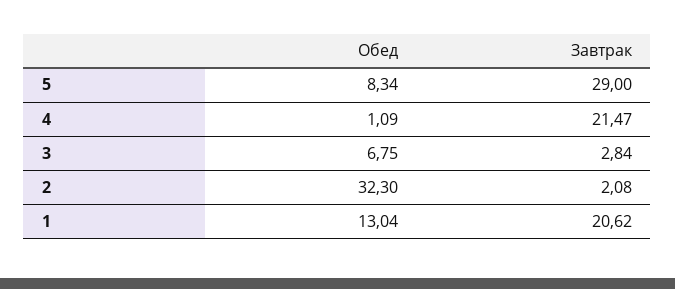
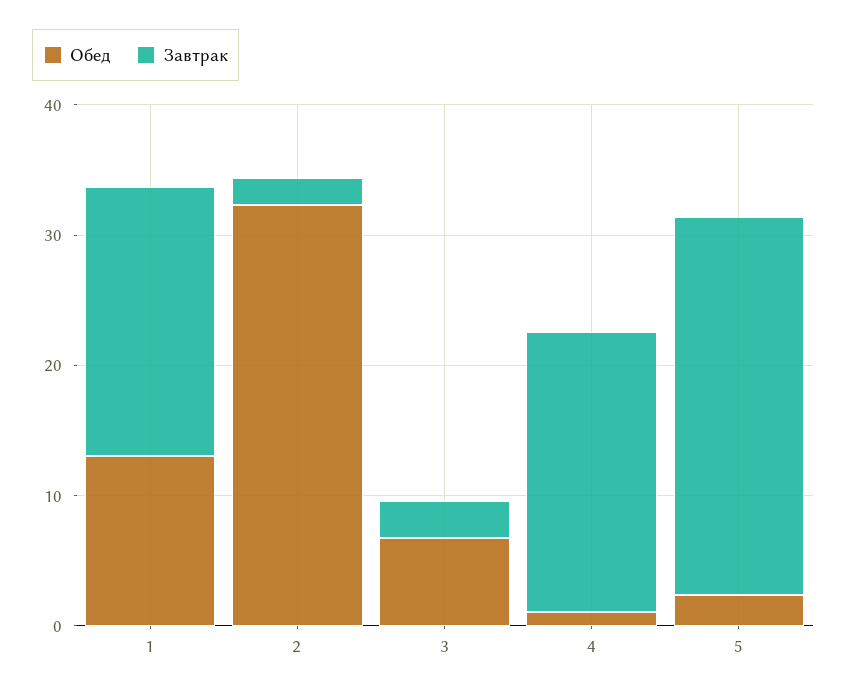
Обед, 5: 8.34 -> 2

